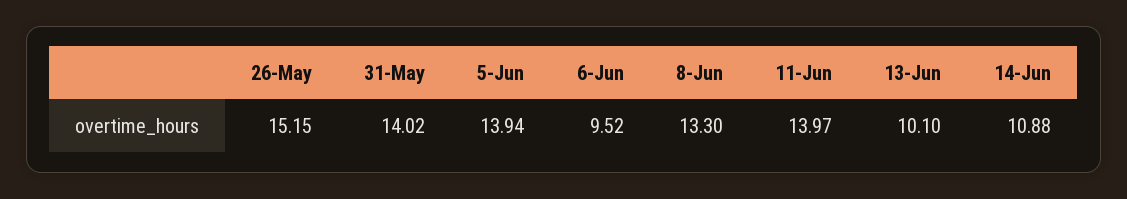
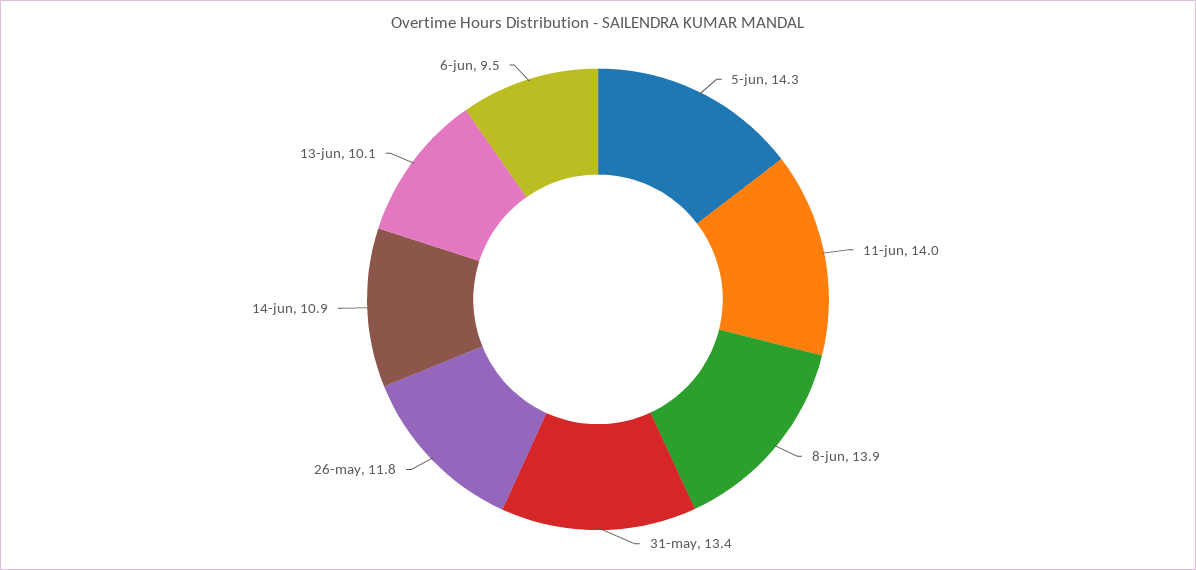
26-May: 15.15 -> 11.8
31-May: 14.02 -> 13.4
5-Jun: 13.94 -> 14.3
8-Jun: 13.3 -> 13.9

